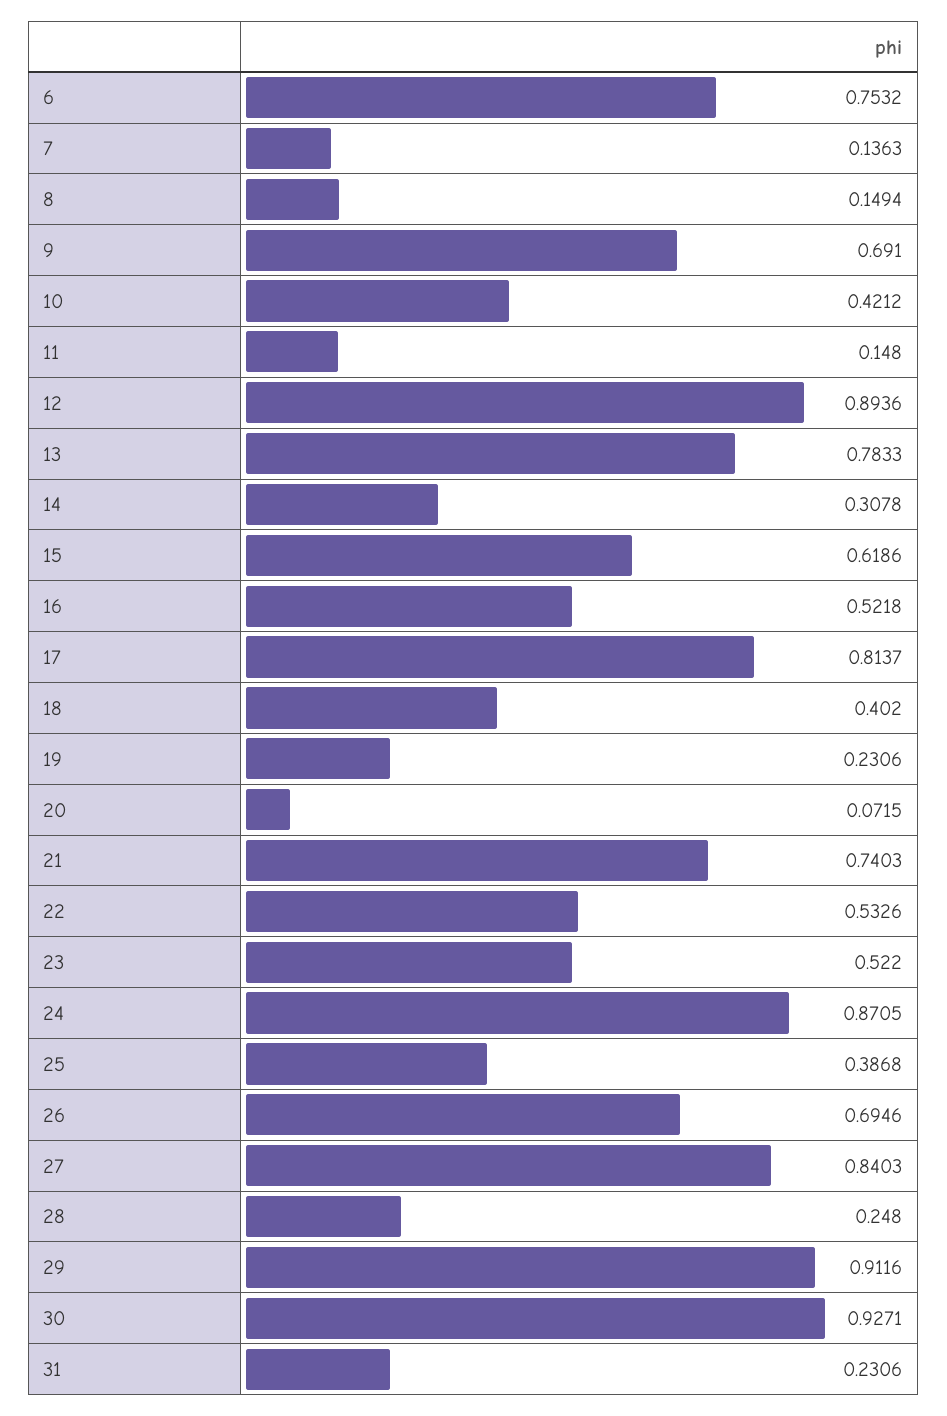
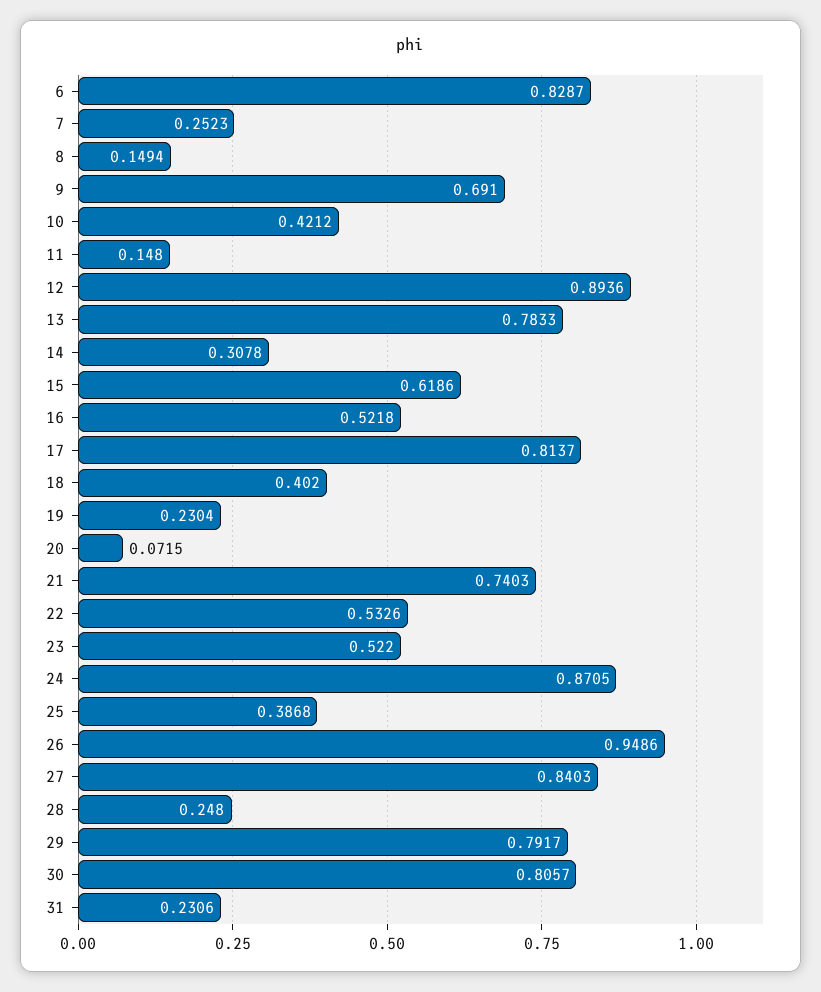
6: 0.7532 -> 0.8287
7: 0.1363 -> 0.2523
19: 0.2306 -> 0.2304
26: 0.6946 -> 0.9486
29: 0.9116 -> 0.7917
30: 0.9271 -> 0.8057

